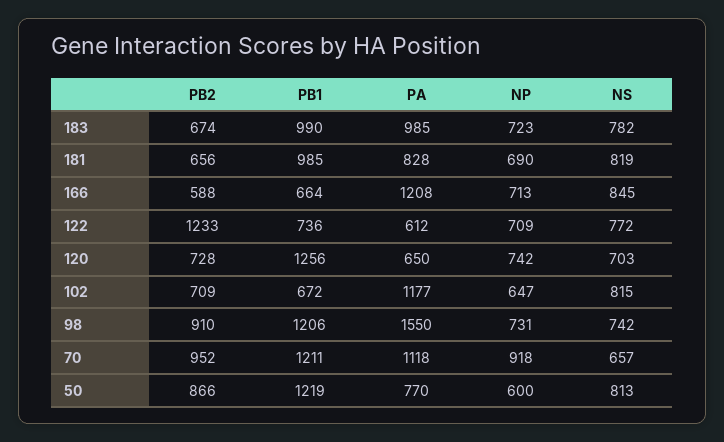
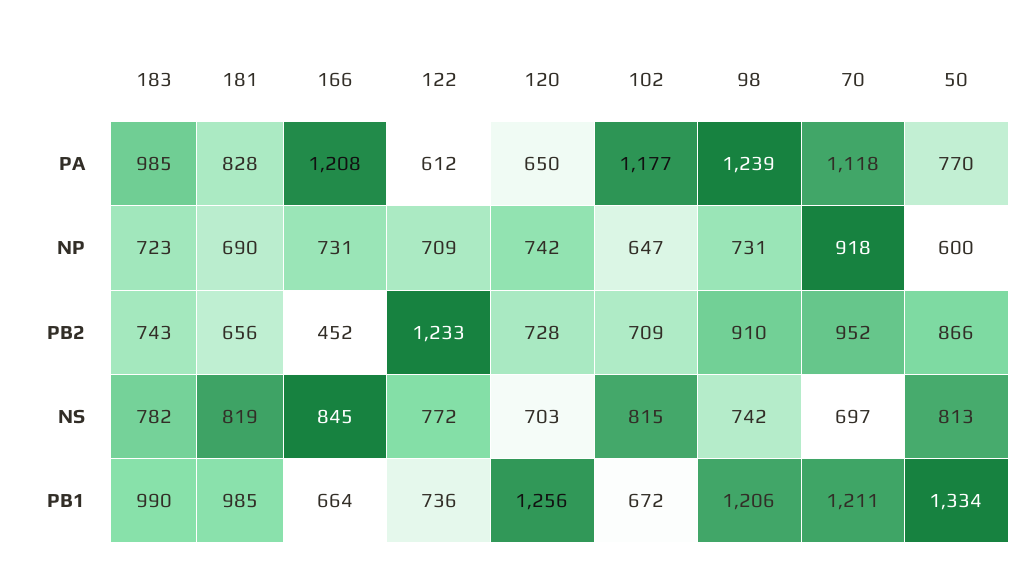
PB2, 183: 674 -> 743
PB2, 166: 588 -> 452
NP, 166: 713 -> 731
PA, 98: 1550 -> 1239
NS, 70: 657 -> 697
PB1, 50: 1219 -> 1334

